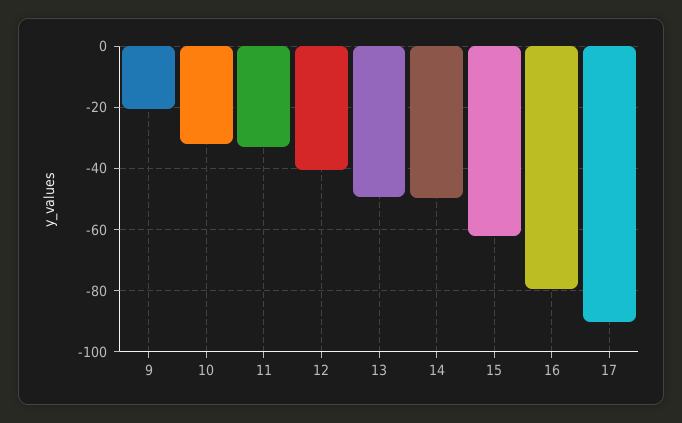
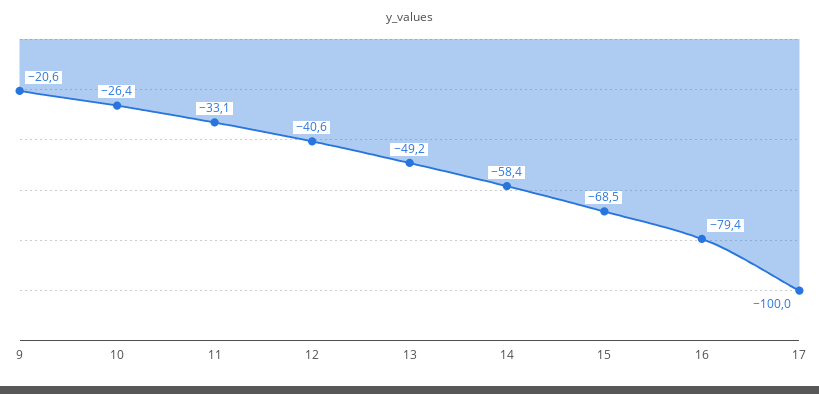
10: -32 -> -26.4
14: -50 -> -58.4
15: -62 -> -68.5
17: -90 -> -100

